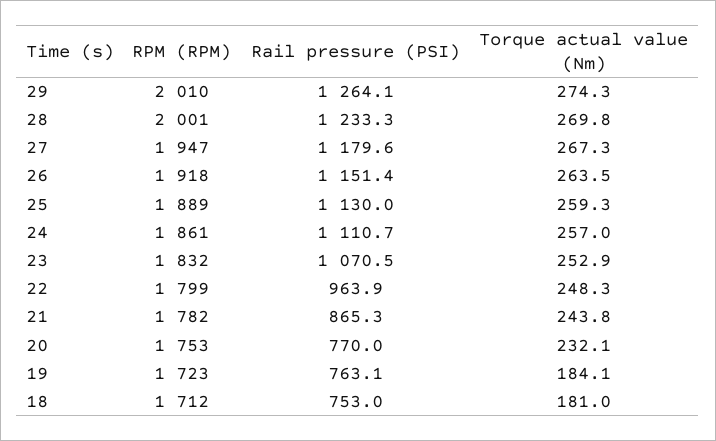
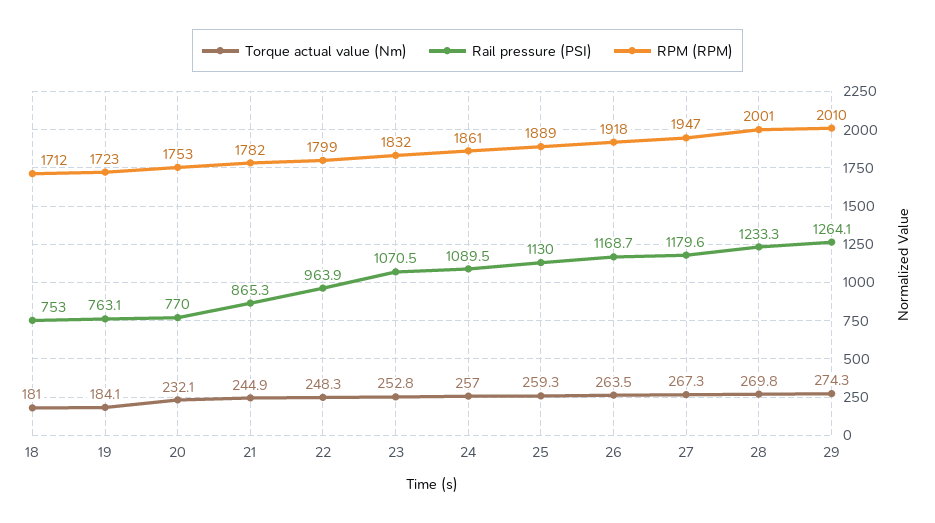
Rail pressure (PSI), 26: 1151.4 -> 1168.7
Rail pressure (PSI), 24: 1110.7 -> 1089.5
Torque actual value (Nm), 23: 252.9 -> 252.8
Torque actual value (Nm), 21: 243.8 -> 244.9

